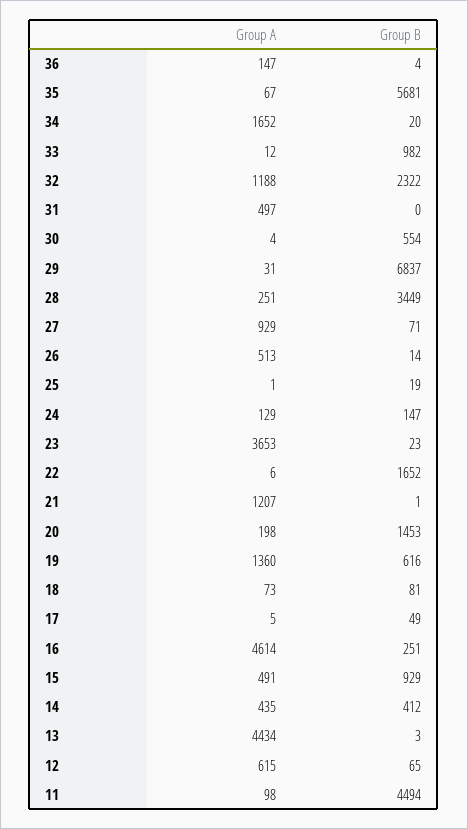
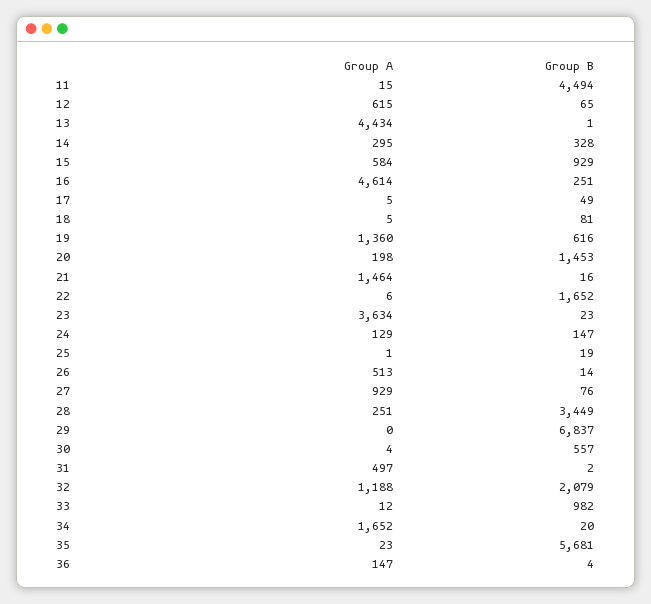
Group A, 35: 67 -> 23
Group B, 32: 2322 -> 2079
Group B, 31: 0 -> 2
Group B, 30: 554 -> 557
Group A, 29: 31 -> 0
Group B, 27: 71 -> 76
Group A, 23: 3653 -> 3634
Group A, 21: 1207 -> 1464
Group B, 21: 1 -> 16
Group A, 18: 73 -> 5
Group A, 15: 491 -> 584
Group A, 14: 435 -> 295
Group B, 14: 412 -> 328
Group B, 13: 3 -> 1
Group A, 11: 98 -> 15

